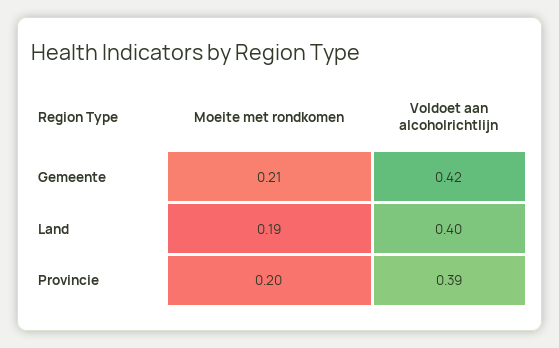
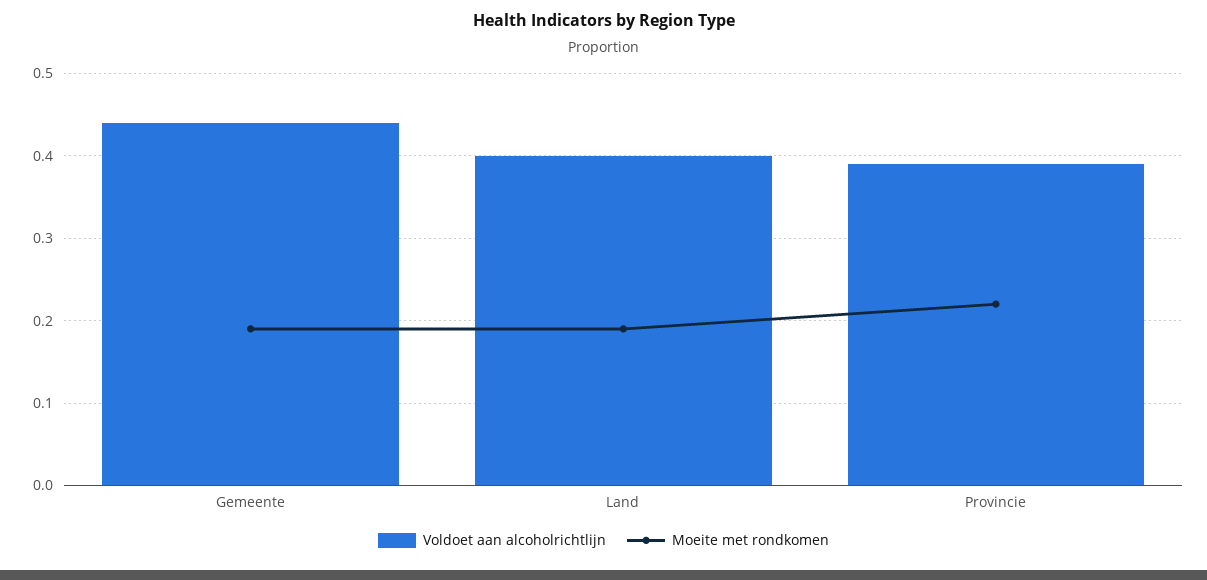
Moeite met rondkomen, Gemeente: 0.21 -> 0.19
Voldoet aan alcoholrichtlijn, Gemeente: 0.42 -> 0.44
Moeite met rondkomen, Provincie: 0.2 -> 0.22

